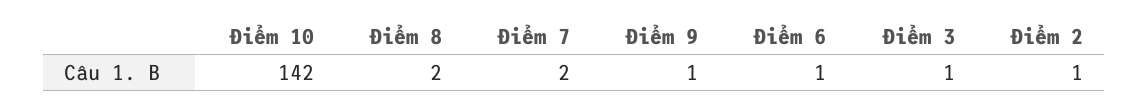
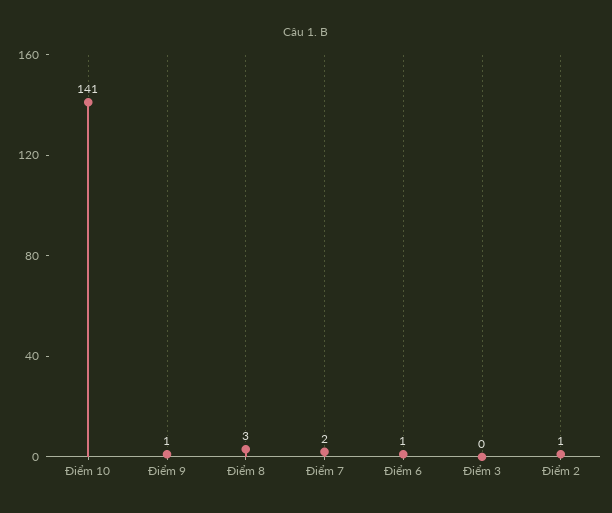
Điểm 10: 142 -> 141
Điểm 8: 2 -> 3
Điểm 3: 1 -> 0

